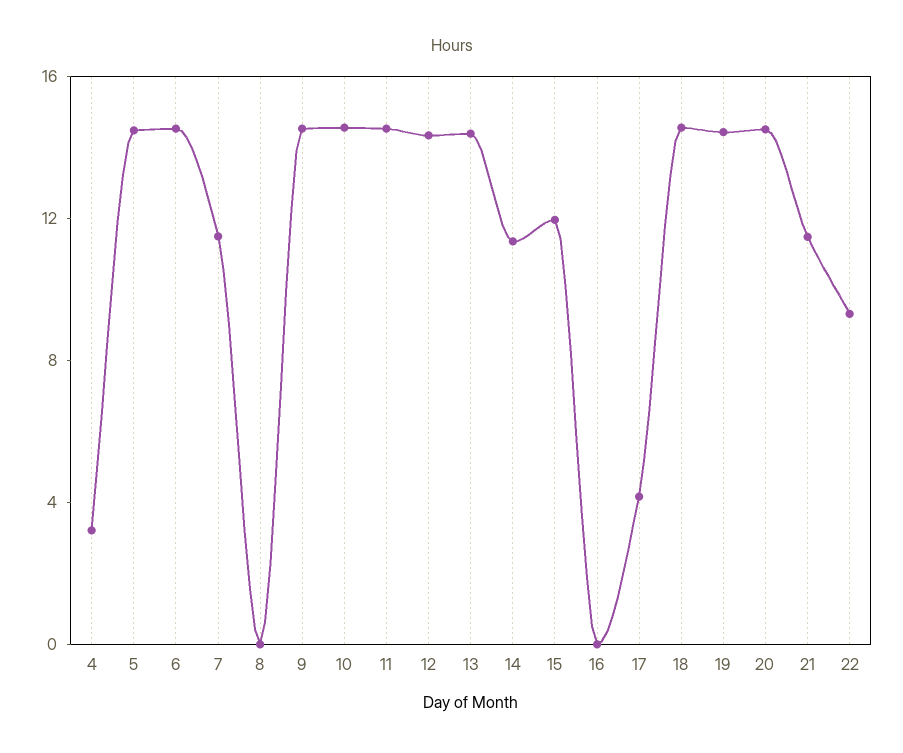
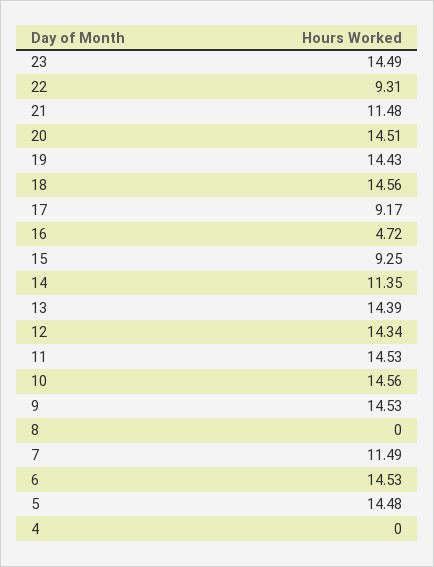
4: 3 -> 0
15: 12 -> 9.25
16: 0 -> 4.72
17: 4 -> 9.17
23: none -> 14.49

